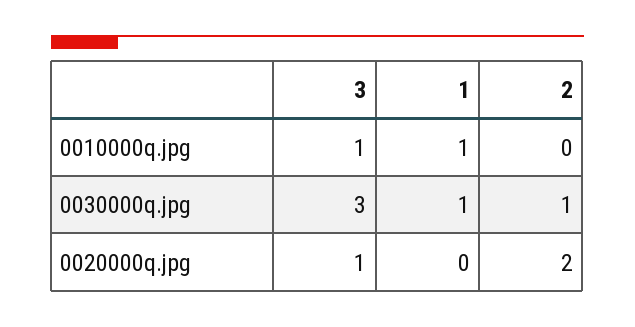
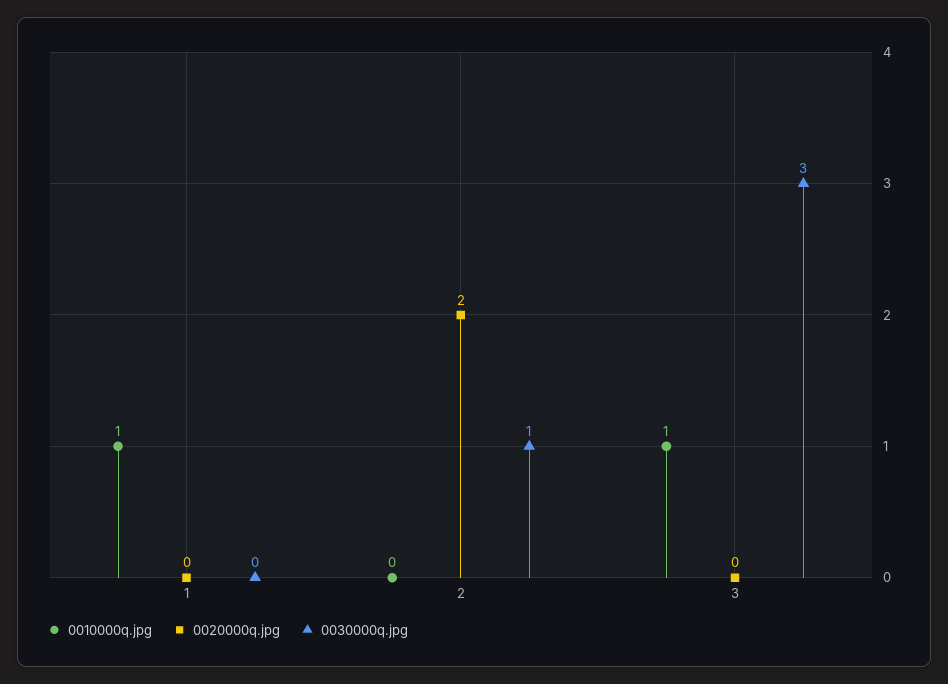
0030000q.jpg, 1: 1 -> 0
0020000q.jpg, 3: 1 -> 0

